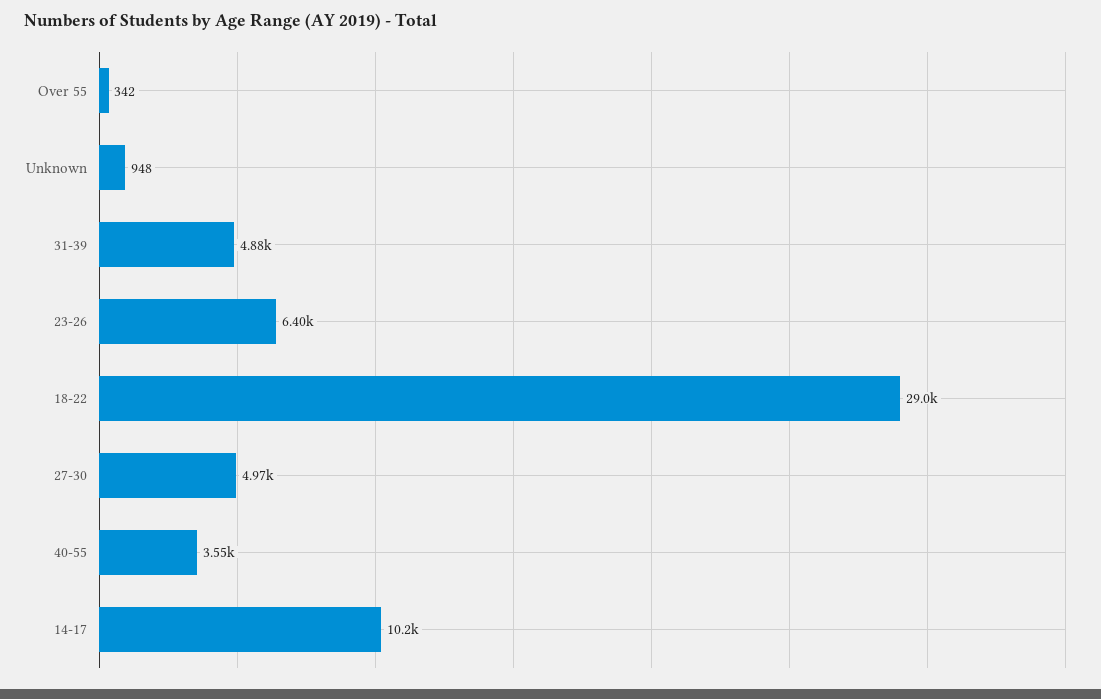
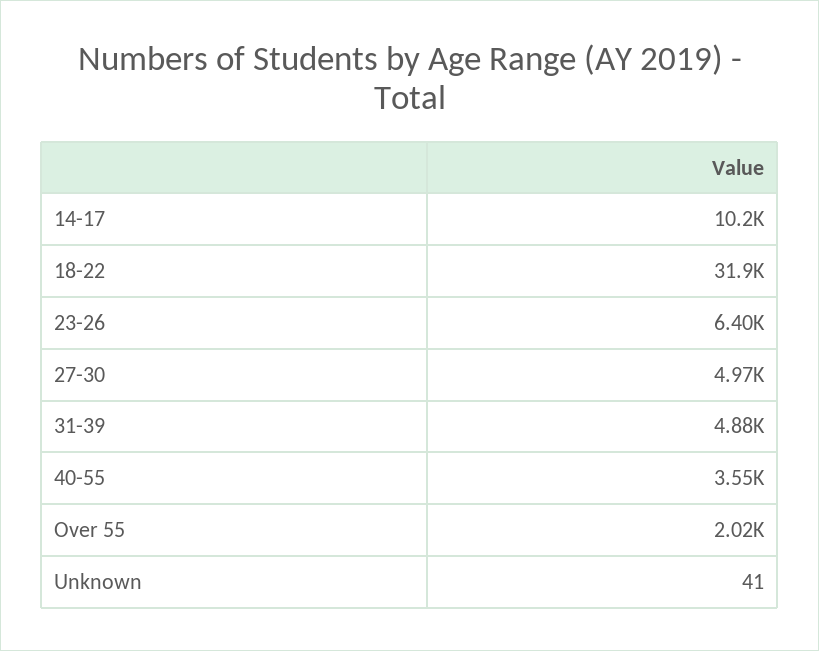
Over 55: 342 -> 2020
Unknown: 948 -> 41
18-22: 29000 -> 31900

